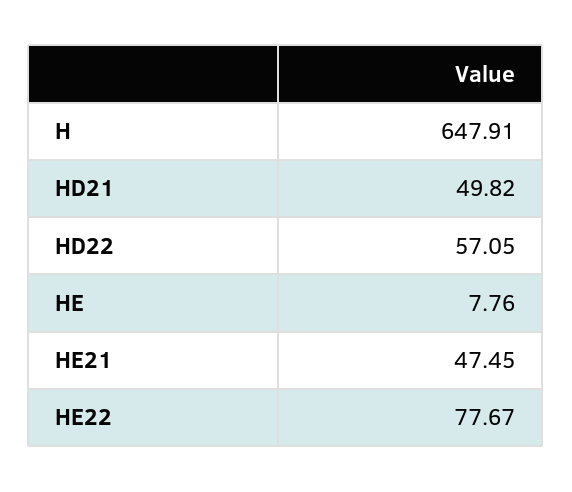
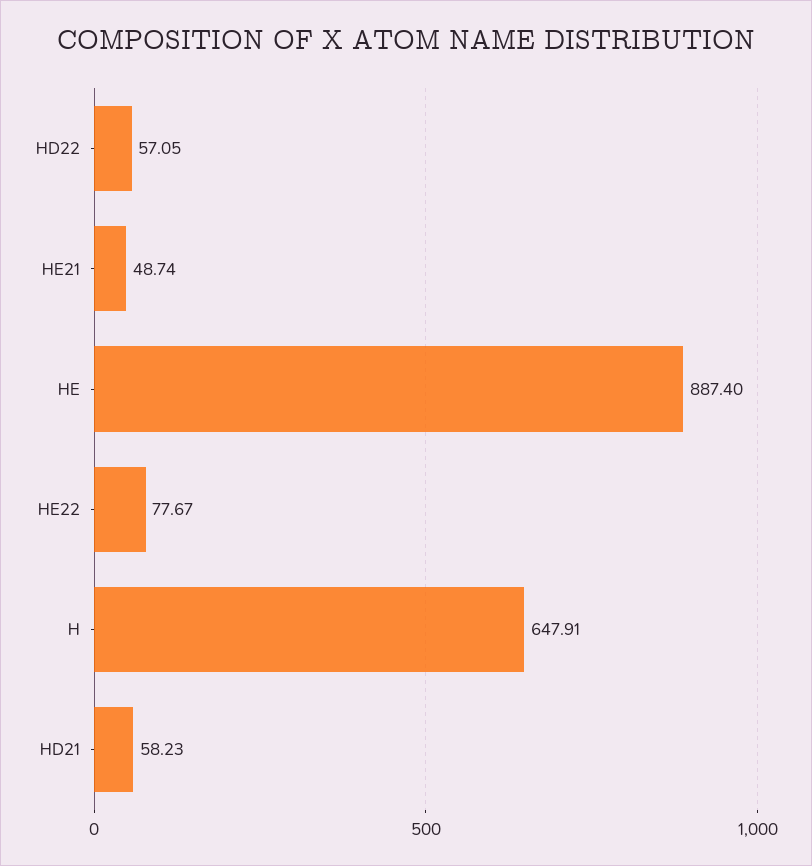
HD21: 49.82 -> 58.23
HE: 7.76 -> 887.4
HE21: 47.45 -> 48.74

